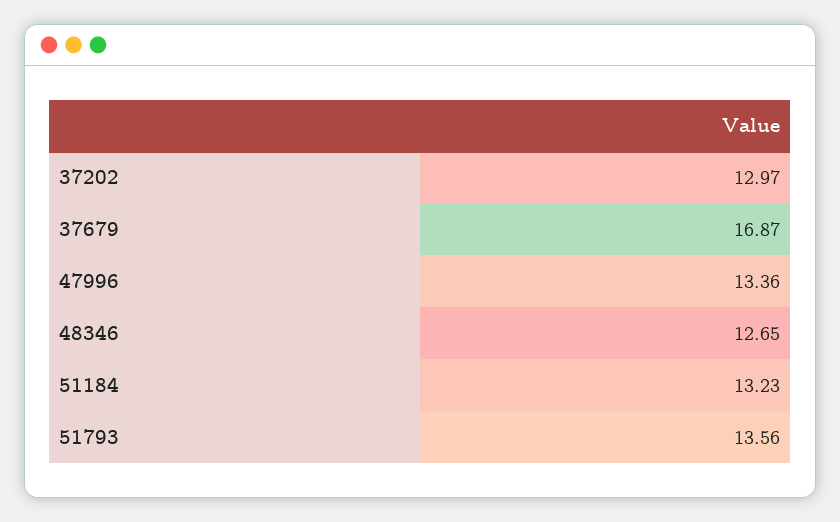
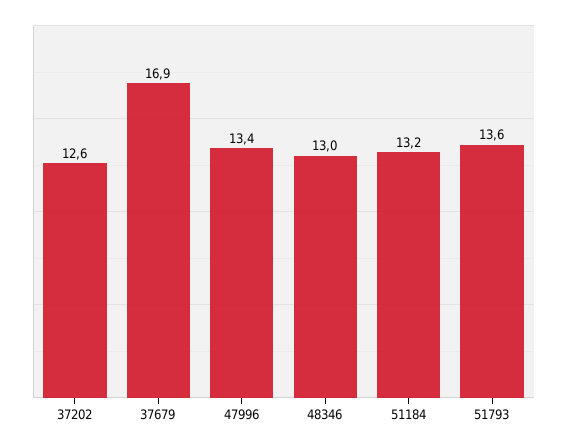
37202: 12.97 -> 12.6
48346: 12.65 -> 13

